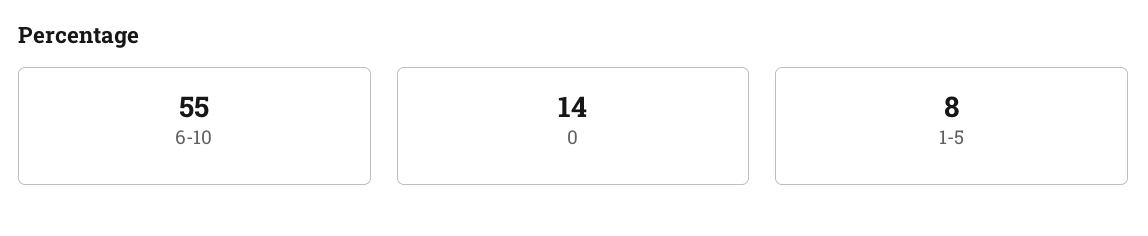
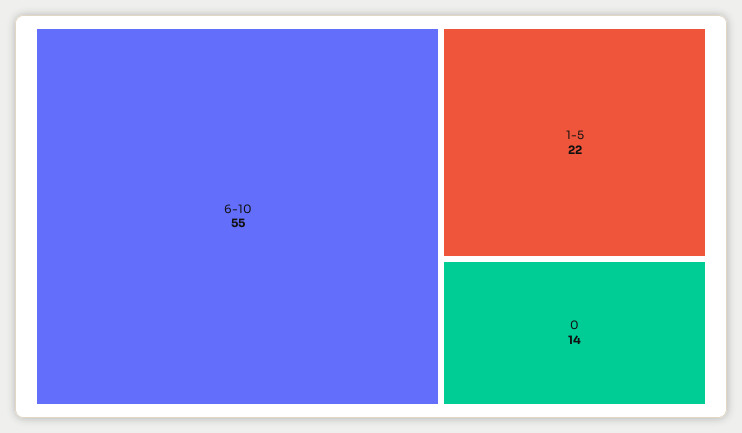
1-5: 8 -> 22

